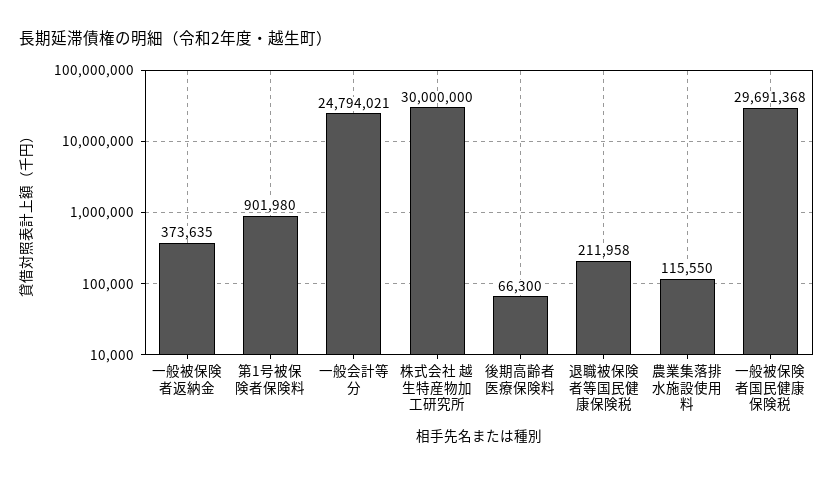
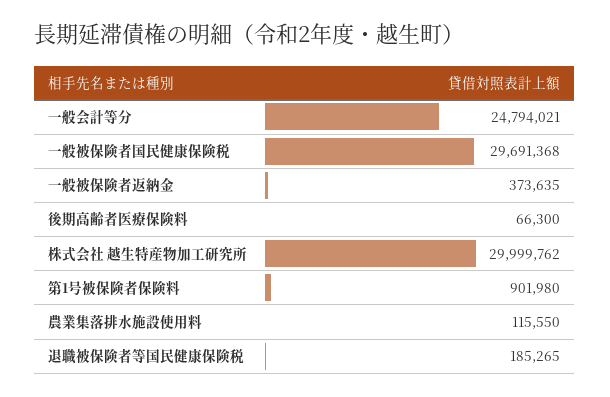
株式会社 越生特産物加工研究所: 30000000 -> 29999762
退職被保険者等国民健康保険税: 211958 -> 185265

